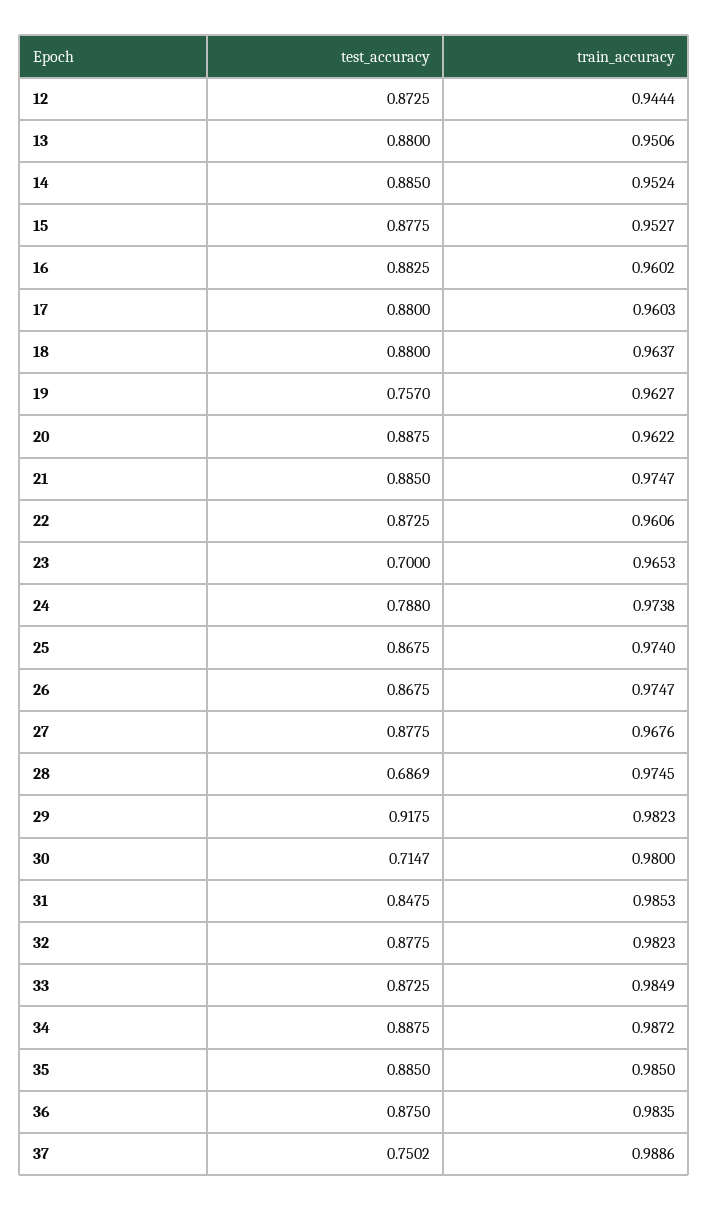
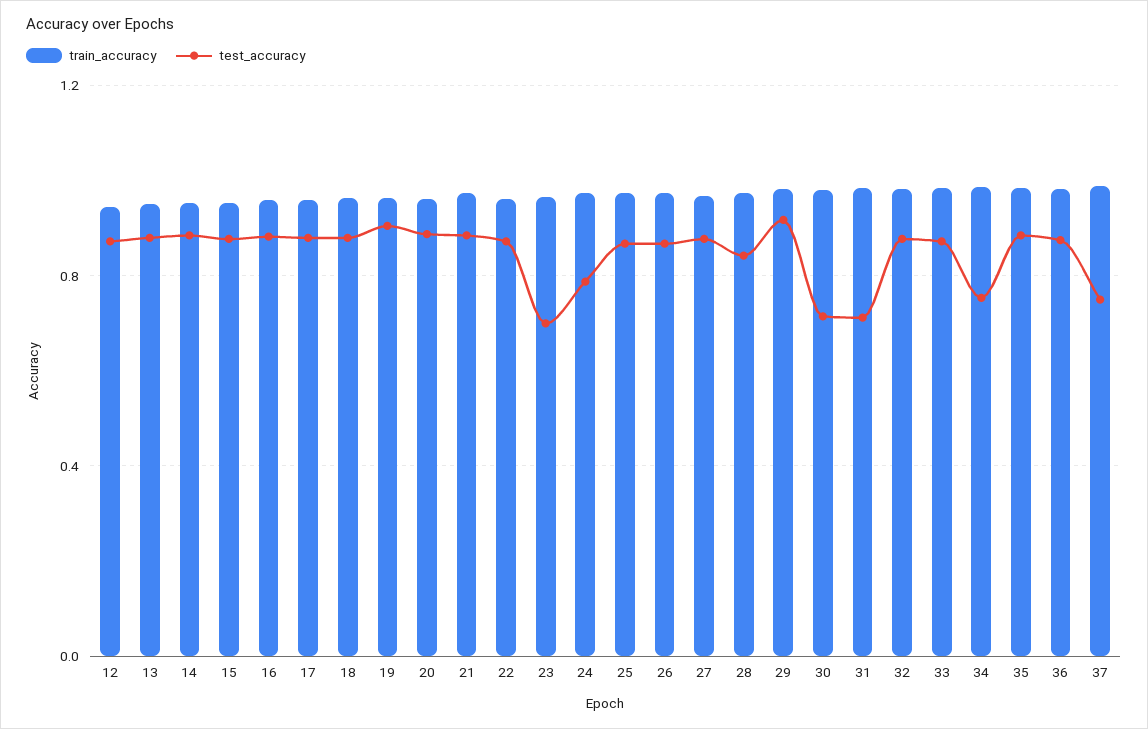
test_accuracy, 19: 0.757 -> 0.9
test_accuracy, 28: 0.6869 -> 0.85
test_accuracy, 31: 0.8475 -> 0.7
test_accuracy, 34: 0.8875 -> 0.75

